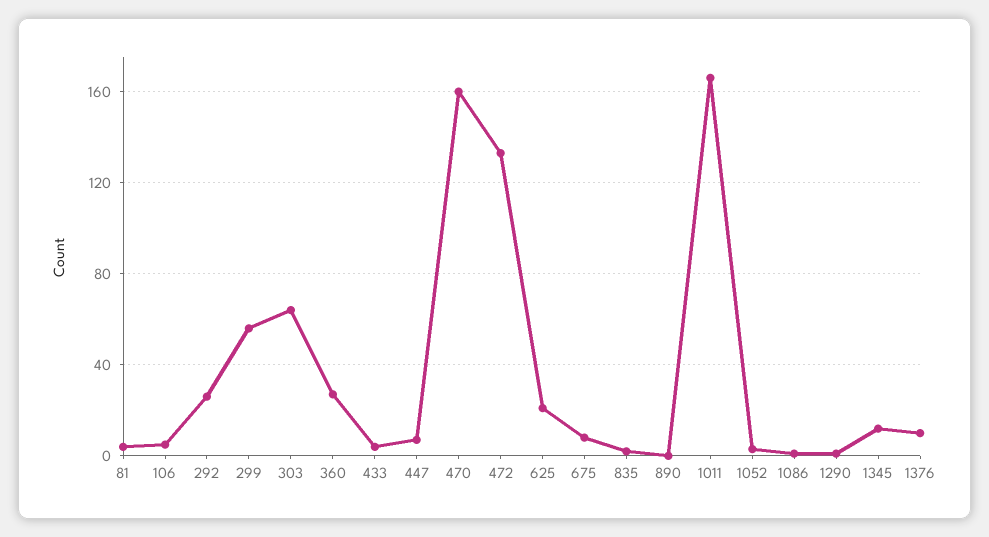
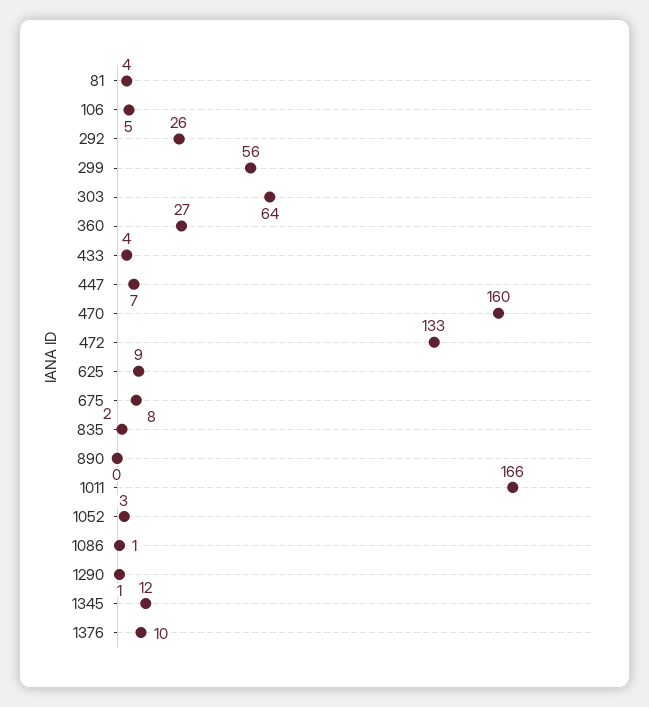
625: 20 -> 9

